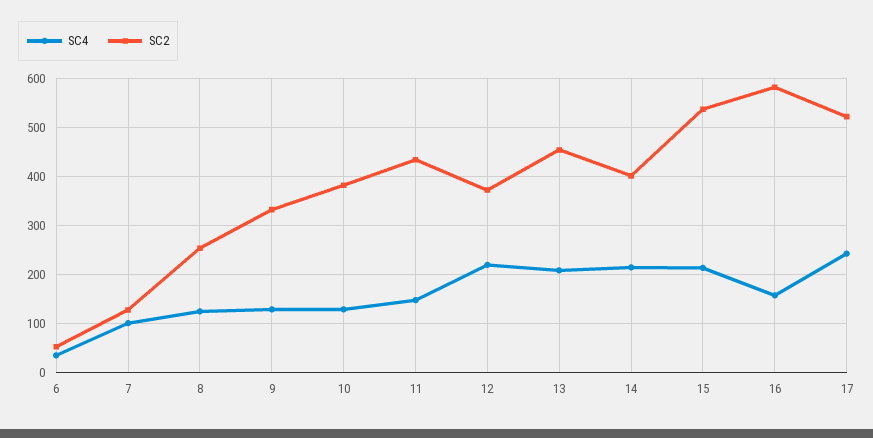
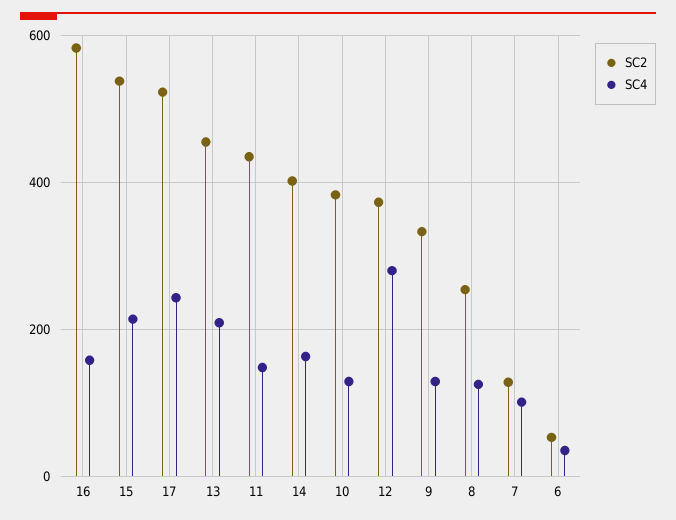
SC4, 12: 220 -> 280
SC4, 14: 220 -> 160

